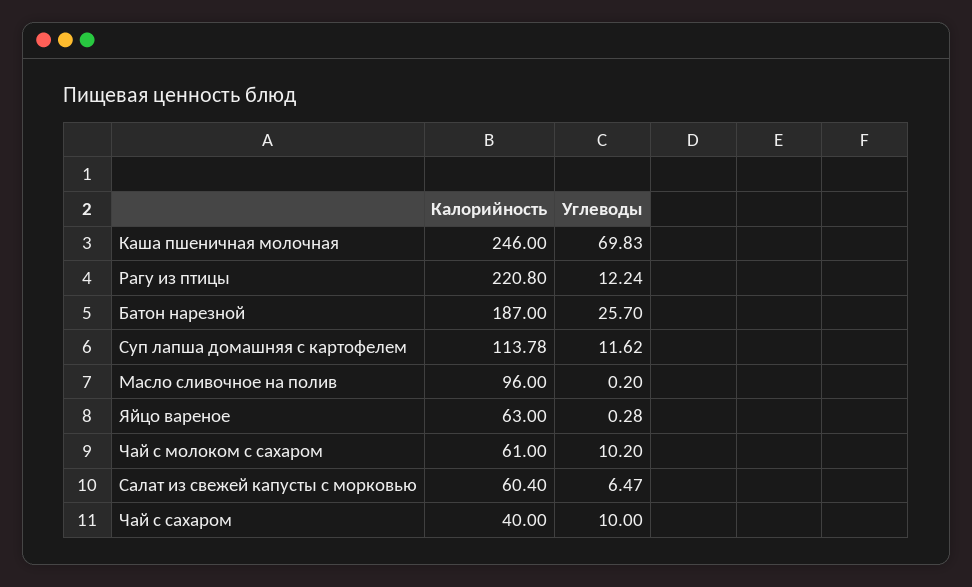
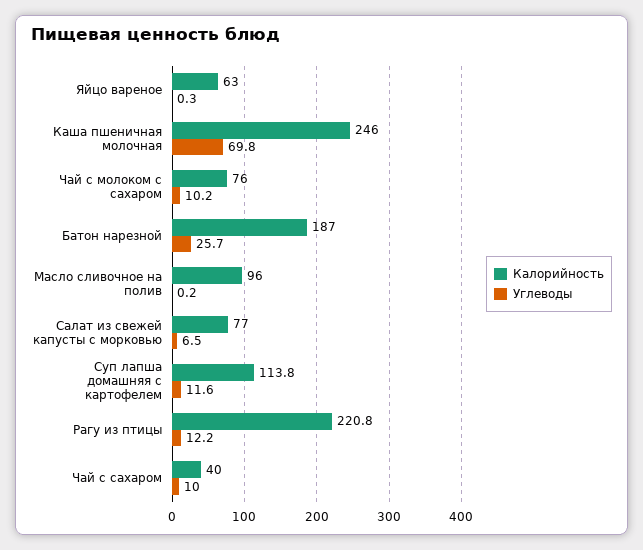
Калорийность, Чай с молоком с сахаром: 61 -> 76
Калорийность, Салат из свежей капусты с морковью: 60.4 -> 77

